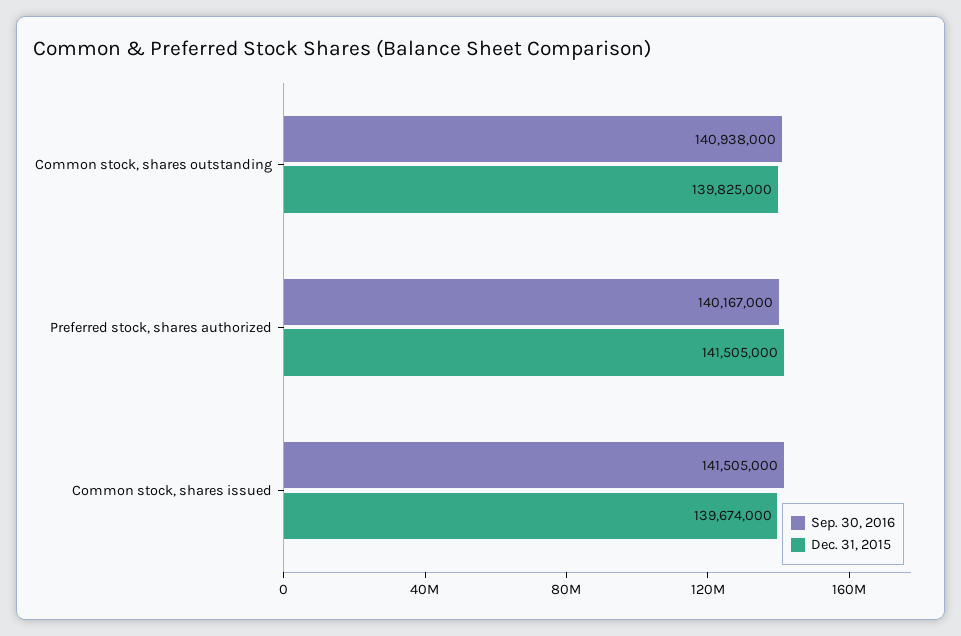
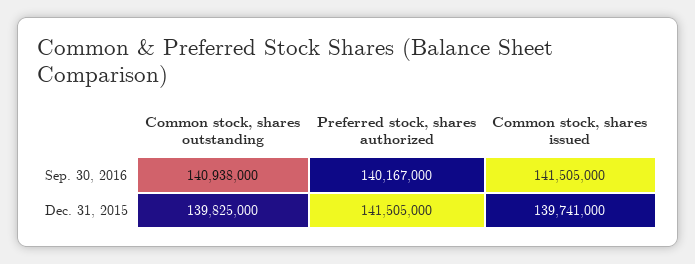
Dec. 31, 2015, Common stock, shares issued: 139674000 -> 139741000

